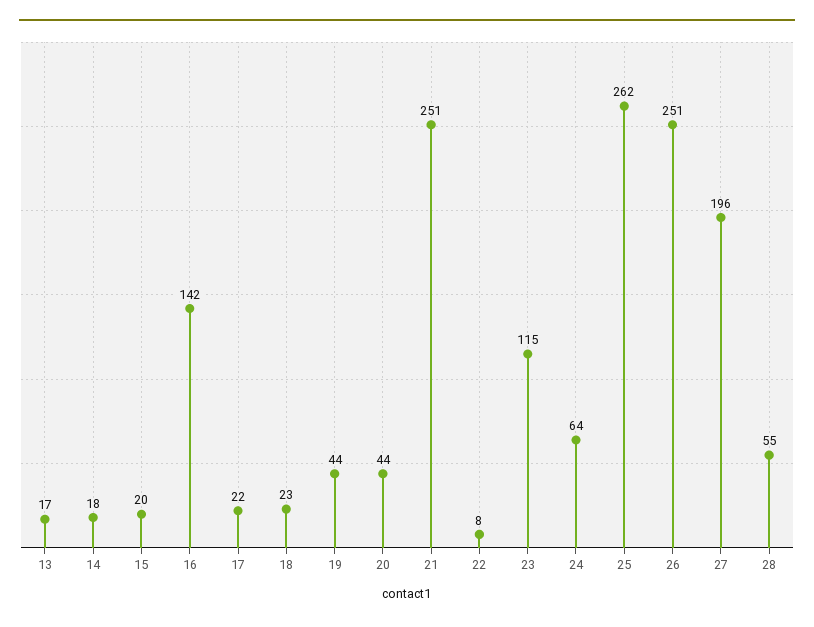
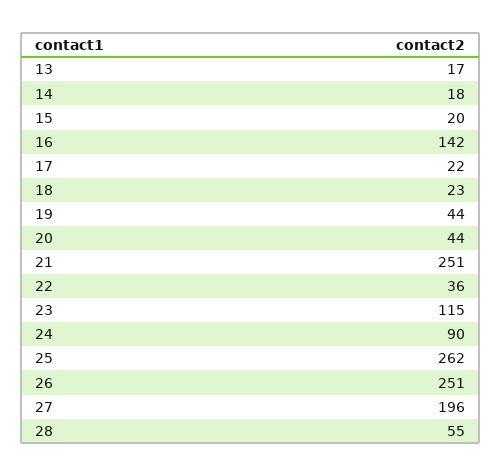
22: 8 -> 36
24: 64 -> 90

